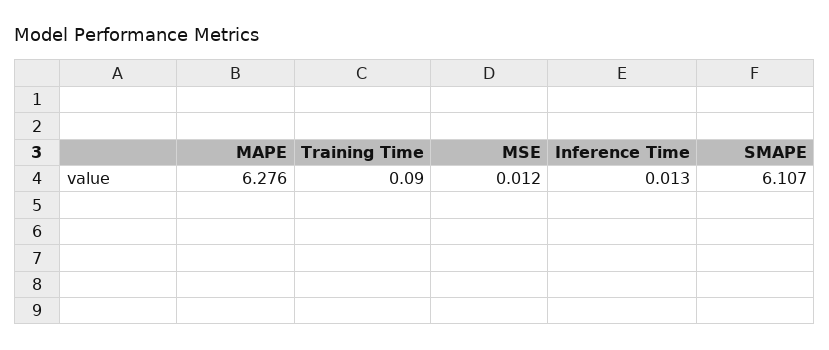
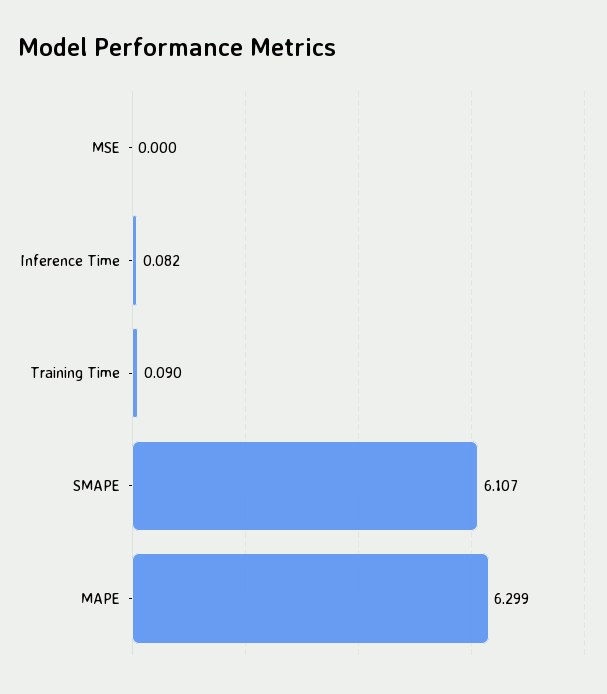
MAPE: 6.276 -> 6.299
MSE: 0.012 -> 0
Inference Time: 0.013 -> 0.082

